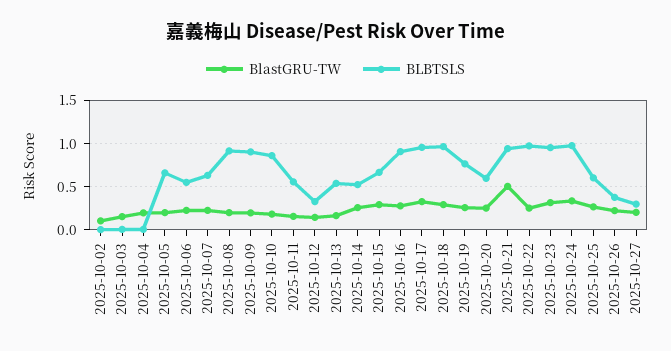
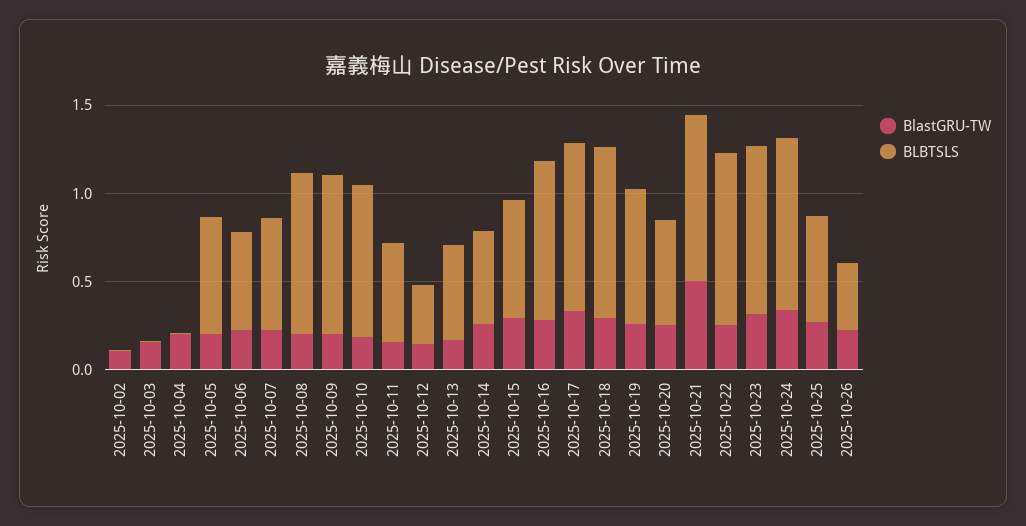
BlastGRU-TW, 2025-10-27: 0.2 -> none
BLBTSLS, 2025-10-27: 0.3 -> none

